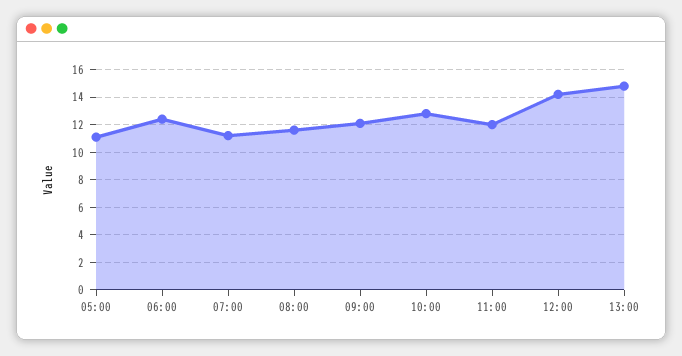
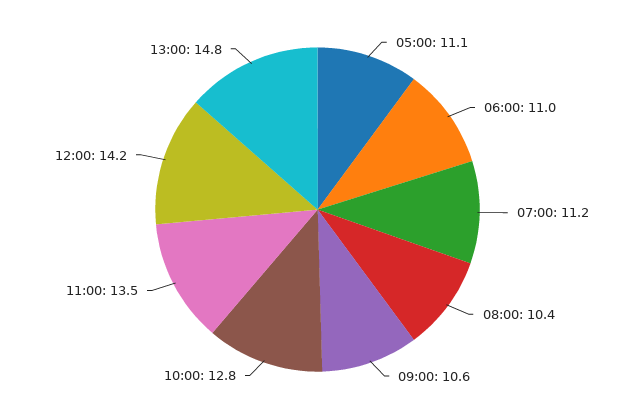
06:00: 12.5 -> 11
08:00: 11.5 -> 10.4
09:00: 12 -> 10.6
11:00: 12 -> 13.5

